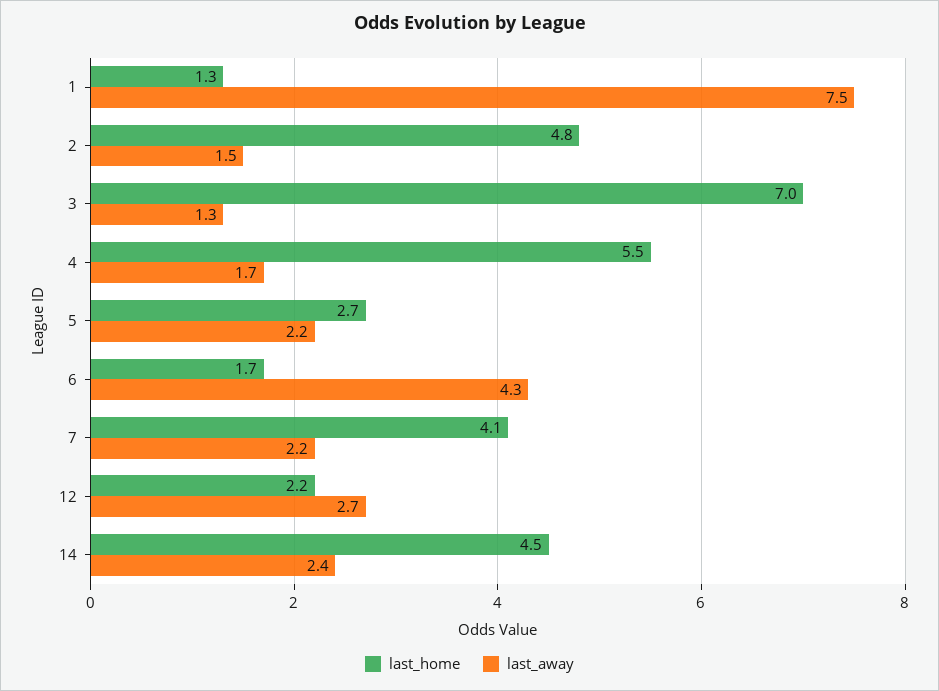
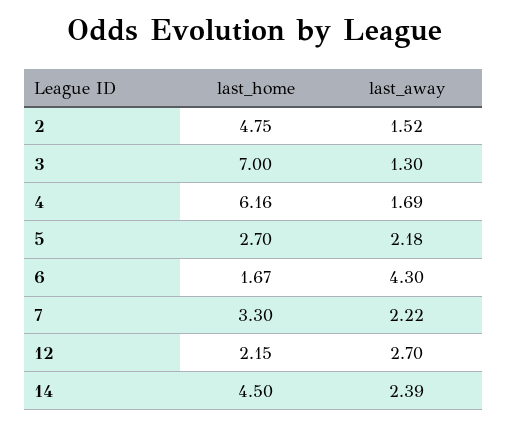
last_home, 1: 1.3 -> none
last_away, 1: 7.5 -> none
last_home, 4: 5.5 -> 6.16
last_home, 7: 4.1 -> 3.3

